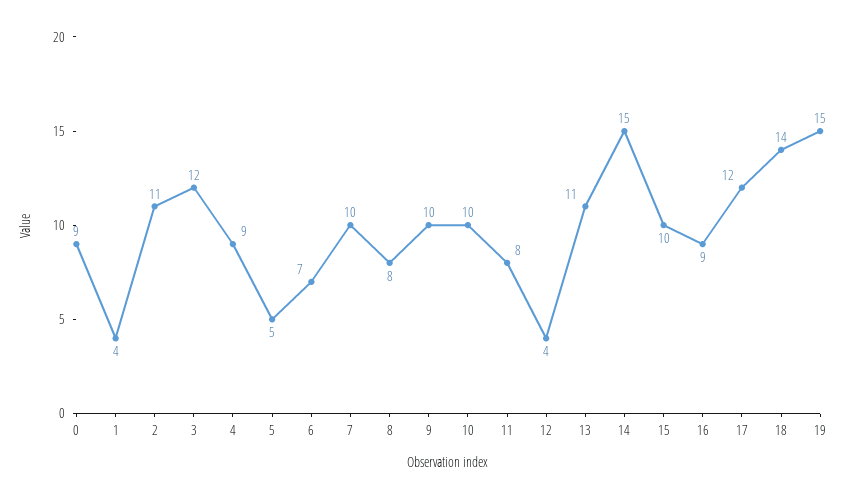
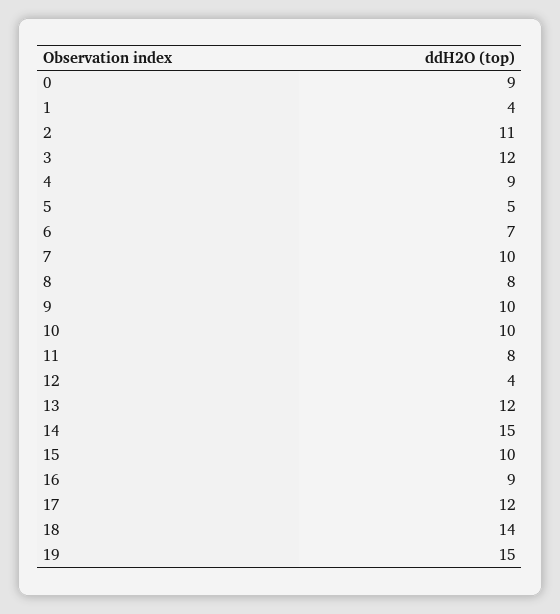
13: 11 -> 12

